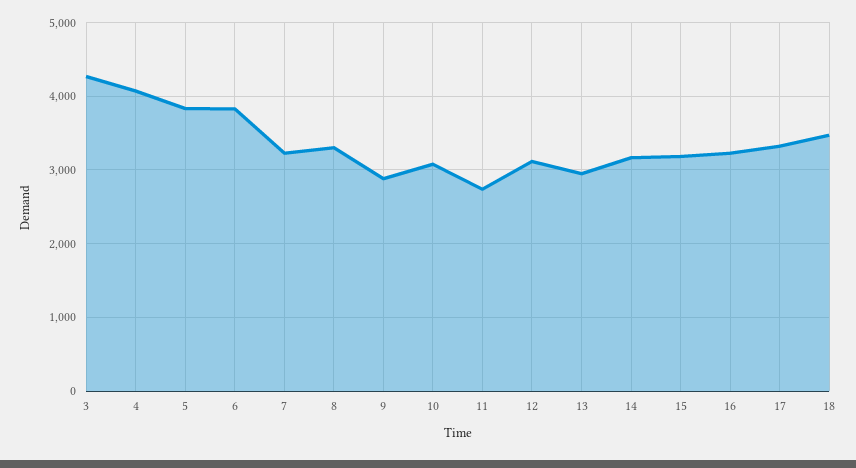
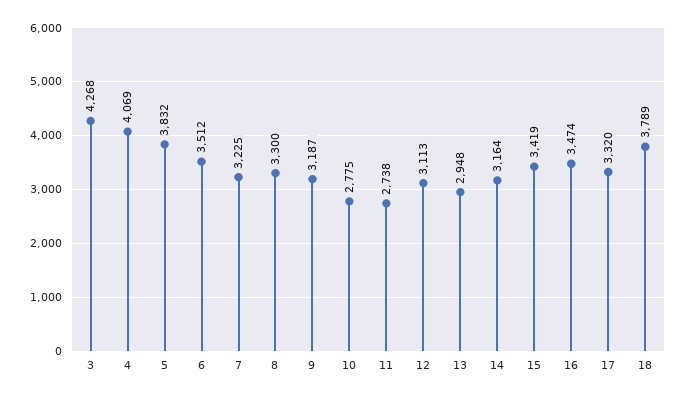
6: 3800 -> 3512
9: 2900 -> 3187
10: 3100 -> 2775
15: 3200 -> 3419
16: 3200 -> 3474
18: 3500 -> 3789

